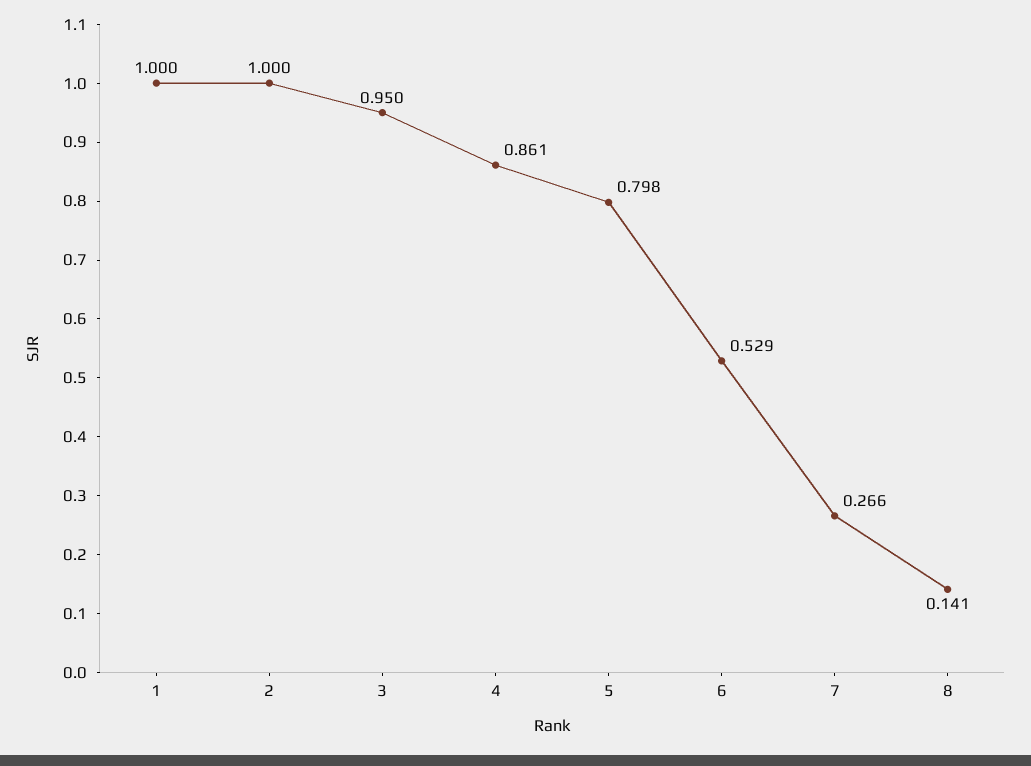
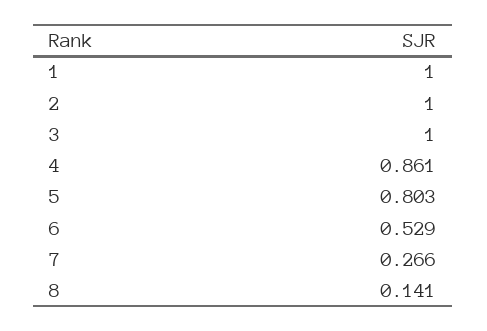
3: 0.95 -> 1
5: 0.798 -> 0.803

